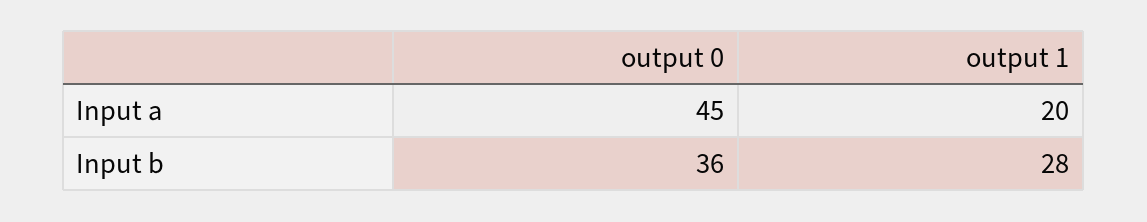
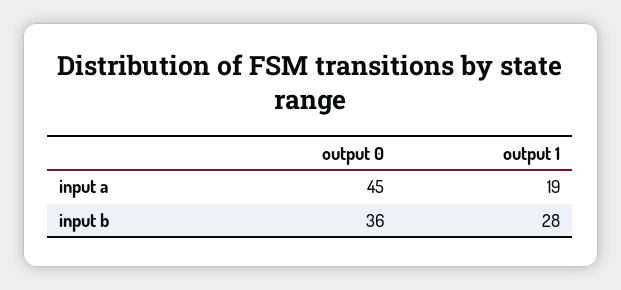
output 1, Input a: 20 -> 19

